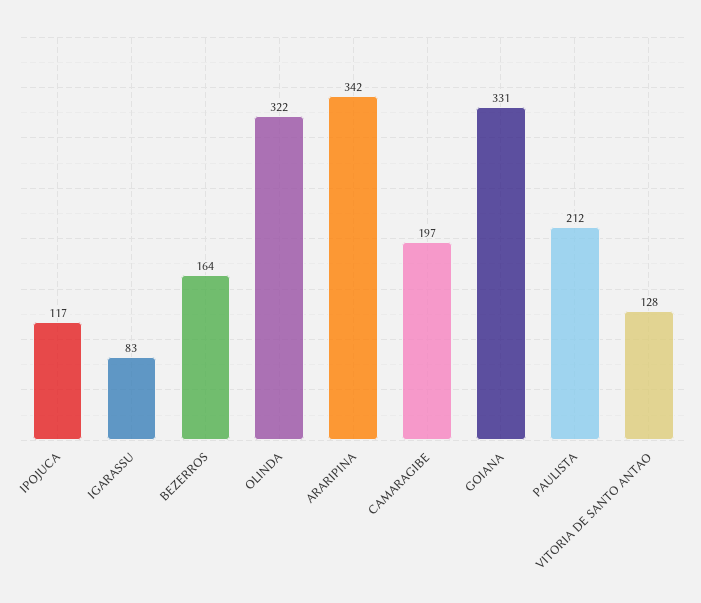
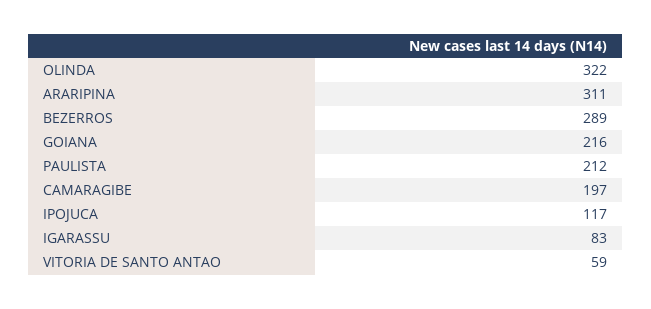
BEZERROS: 164 -> 289
ARARIPINA: 342 -> 311
GOIANA: 331 -> 216
VITORIA DE SANTO ANTAO: 128 -> 59

